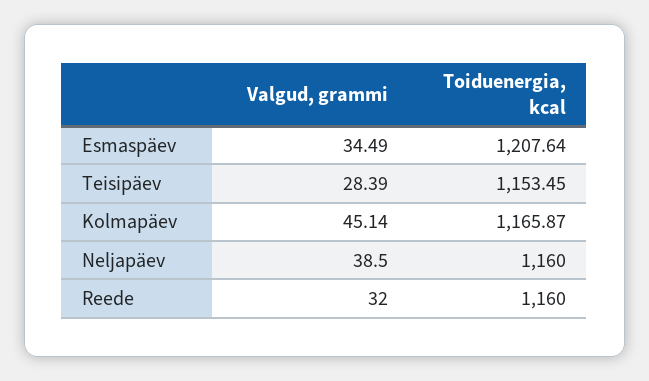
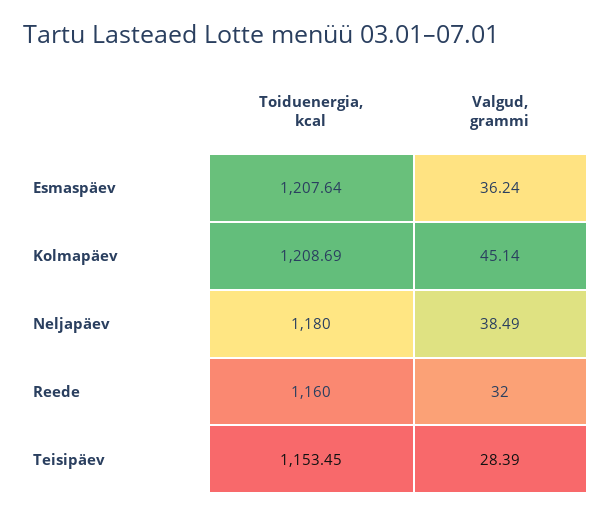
Valgud, grammi, Esmaspäev: 34.49 -> 36.24
Toiduenergia, kcal, Kolmapäev: 1165.87 -> 1208.69
Valgud, grammi, Neljapäev: 38.5 -> 38.49
Toiduenergia, kcal, Neljapäev: 1160 -> 1180

